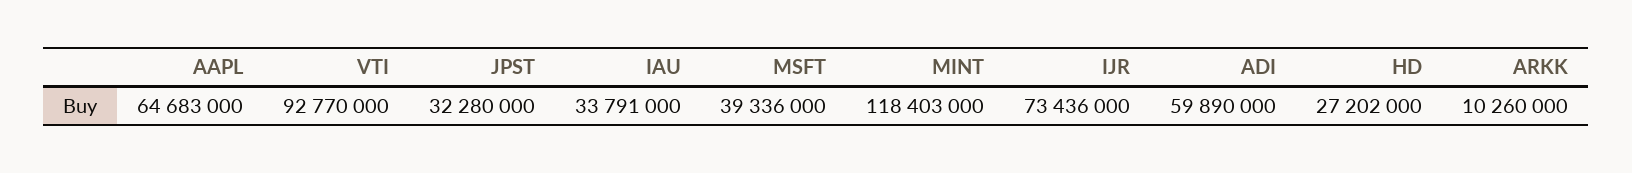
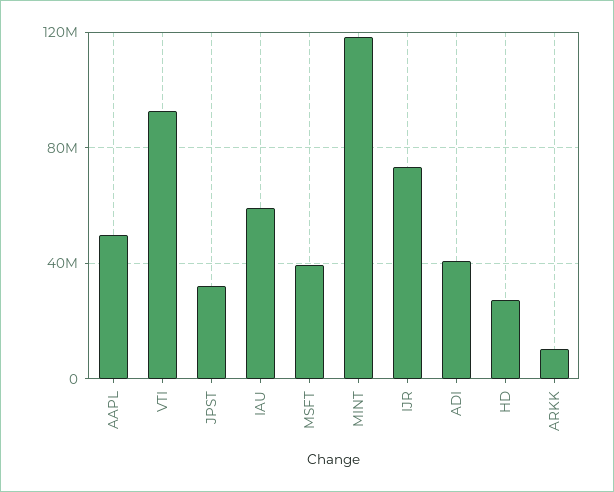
AAPL: 64683000 -> 50000000
IAU: 33791000 -> 60000000
ADI: 59890000 -> 40000000

